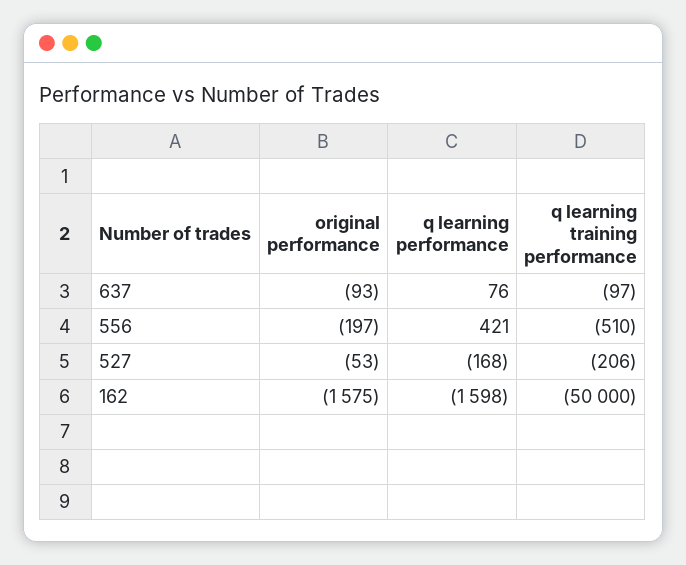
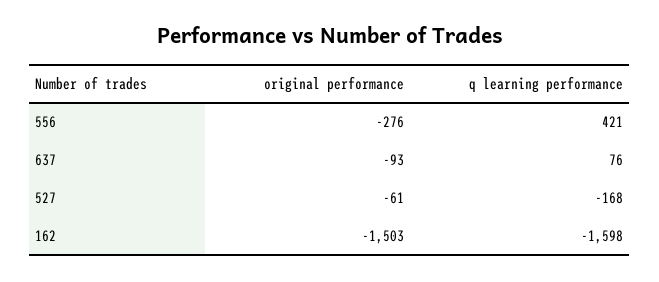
q learning training performance, 637: -97 -> none
original performance, 556: -197 -> -276
q learning training performance, 556: -510 -> none
original performance, 527: -53 -> -61
q learning training performance, 527: -206 -> none
original performance, 162: -1575 -> -1503
q learning training performance, 162: -50000 -> none

